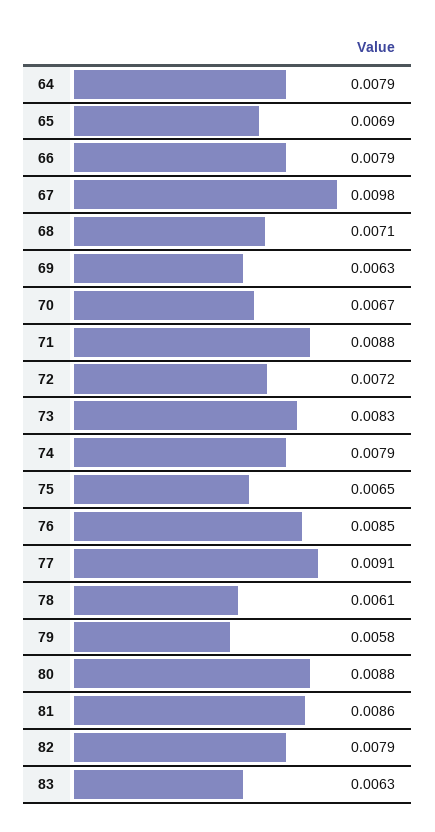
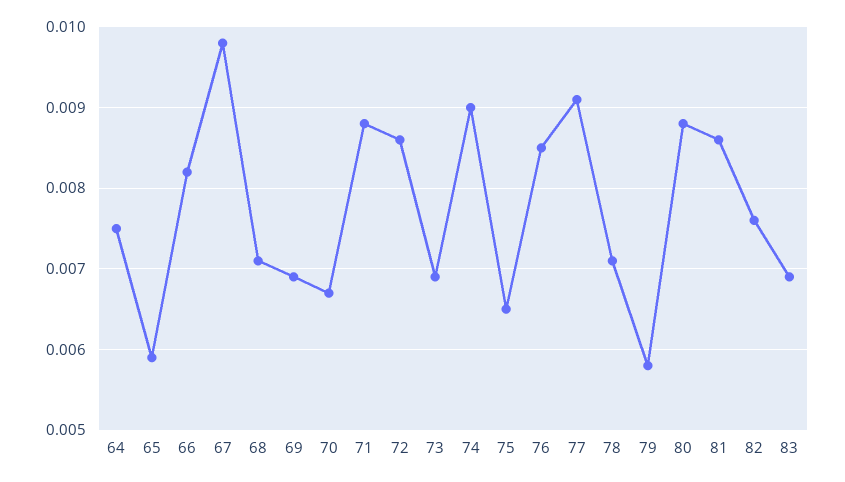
64: 0.0079 -> 0.0075
65: 0.0069 -> 0.0059
66: 0.0079 -> 0.0082
69: 0.0063 -> 0.0069
72: 0.0072 -> 0.0086
73: 0.0083 -> 0.0069
74: 0.0079 -> 0.009
78: 0.0061 -> 0.0071
82: 0.0079 -> 0.0076
83: 0.0063 -> 0.0069

